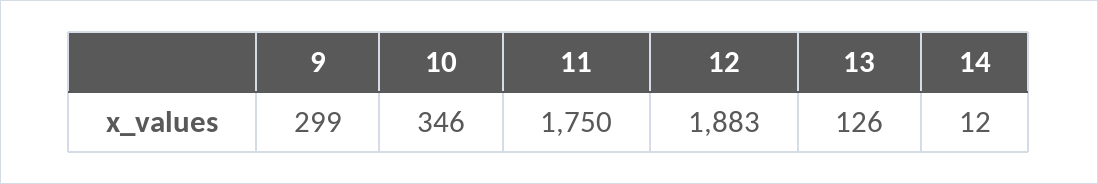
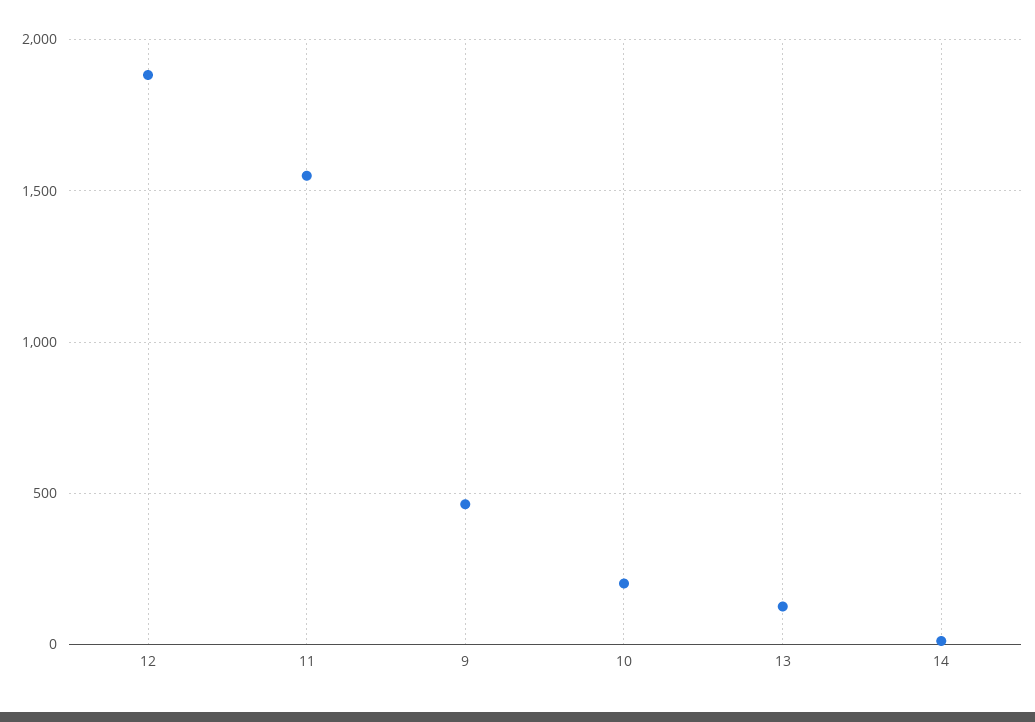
9: 299 -> 450
10: 346 -> 200
11: 1750 -> 1550

